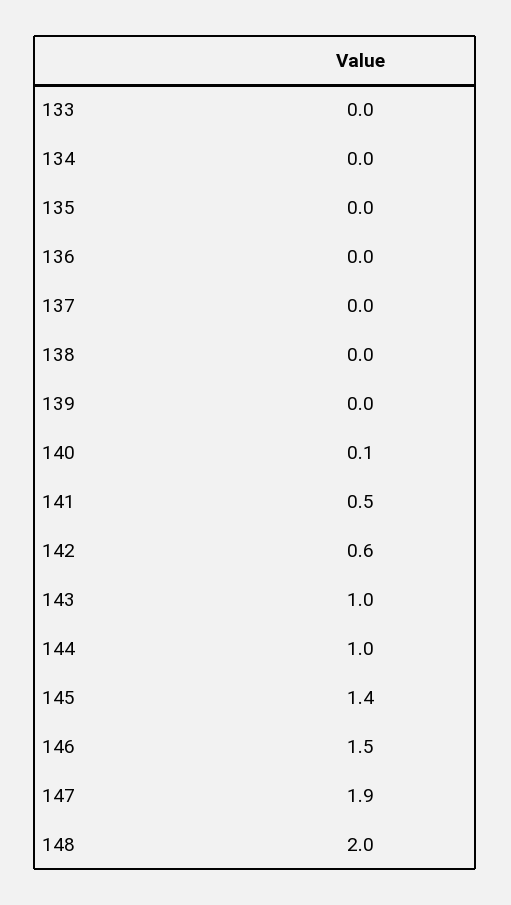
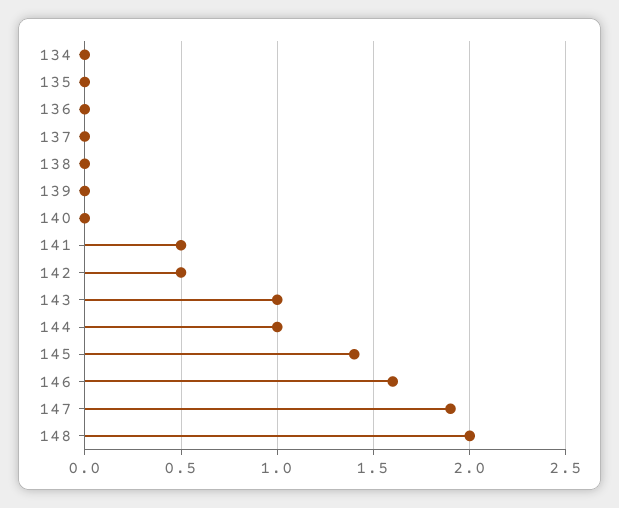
133: 0 -> none
140: 0.1 -> 0
142: 0.6 -> 0.5
146: 1.5 -> 1.6

